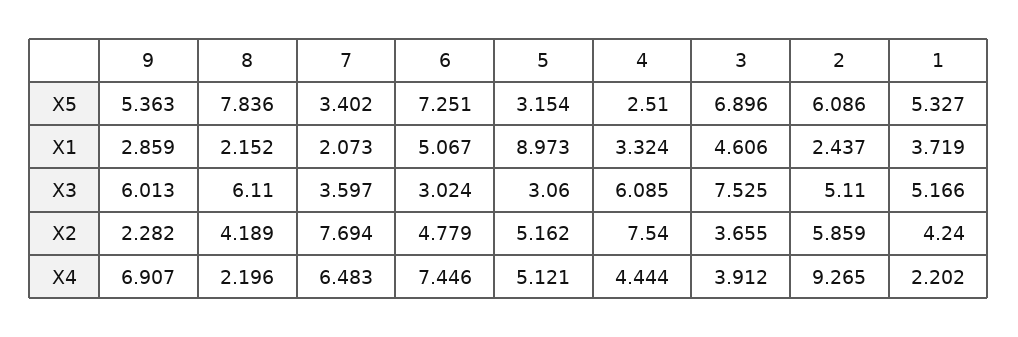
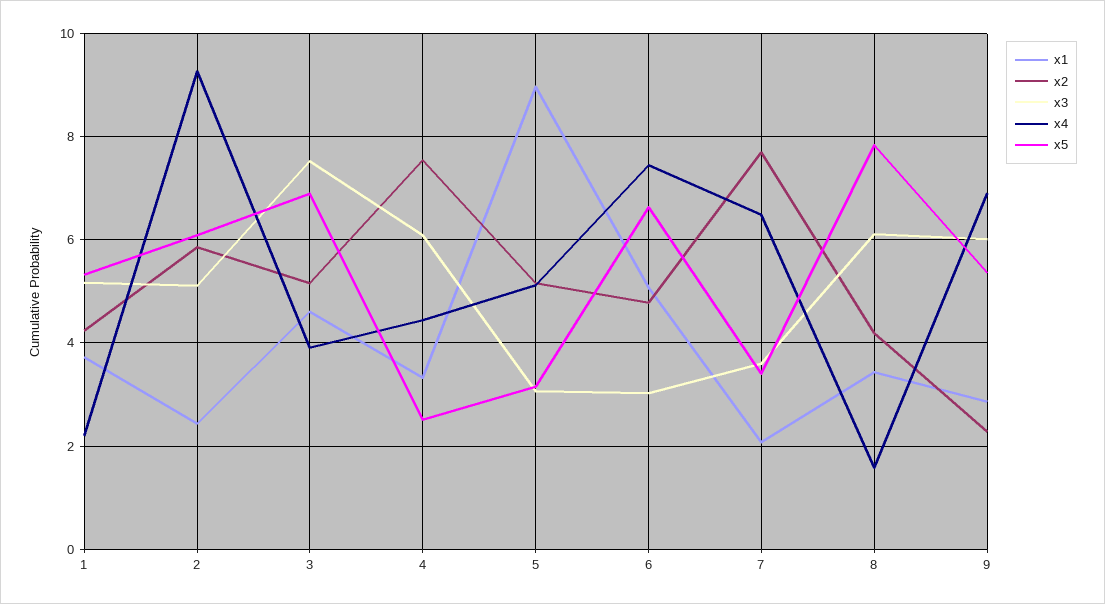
X5, 6: 7.251 -> 6.6
X1, 8: 2.152 -> 3.4
X2, 3: 3.655 -> 5.2
X4, 8: 2.196 -> 1.6

